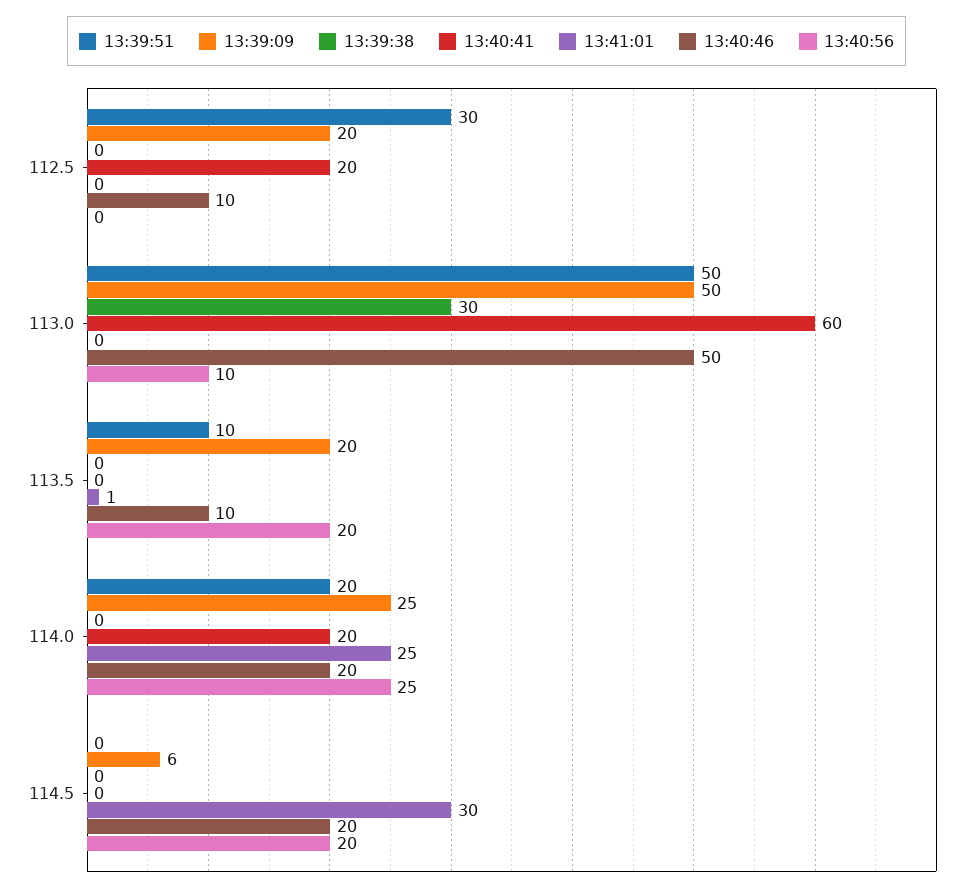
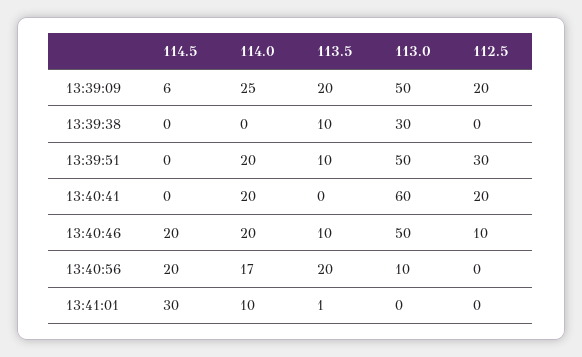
13:39:38, 113.5: 0 -> 10
13:41:01, 114.0: 25 -> 10
13:40:56, 114.0: 25 -> 17

